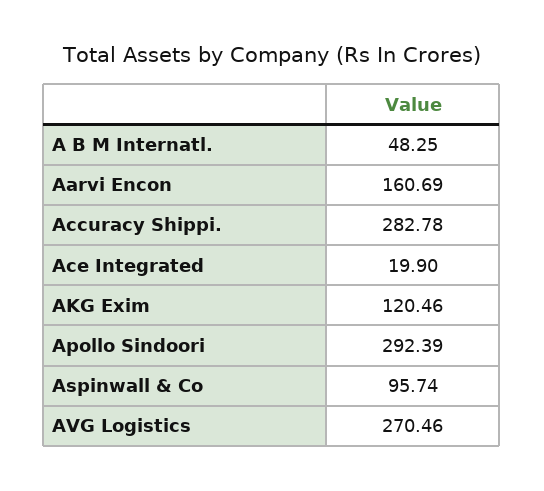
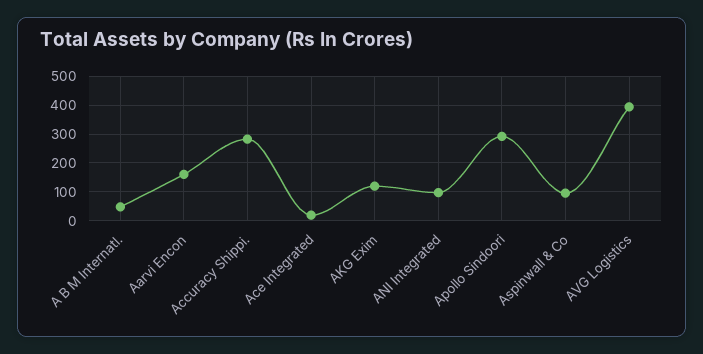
AVG Logistics: 270.46 -> 400
ANI Integrated: none -> 100

